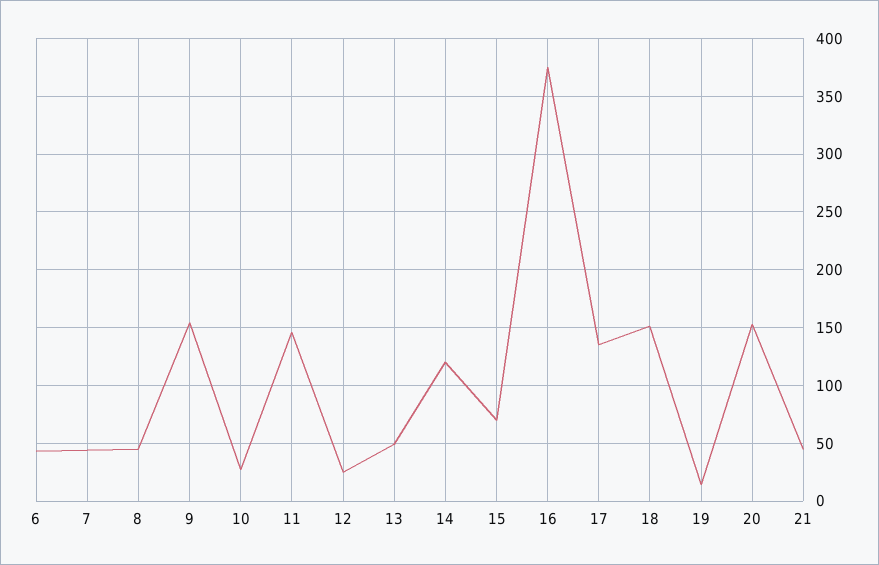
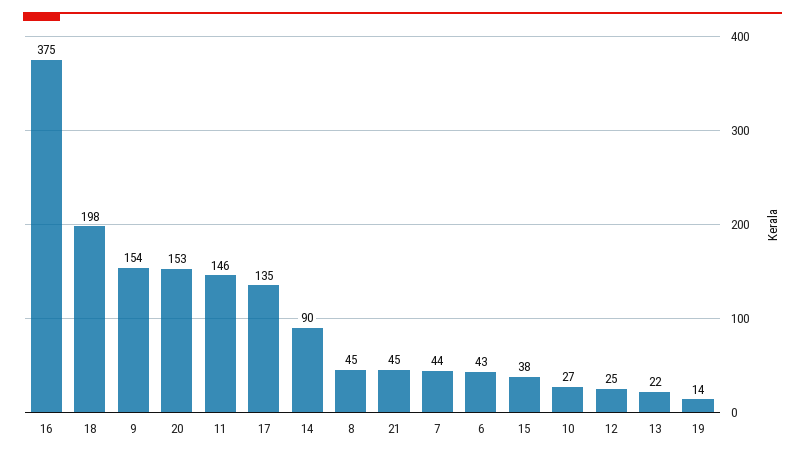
13: 50 -> 22
14: 120 -> 90
15: 70 -> 38
18: 150 -> 198

